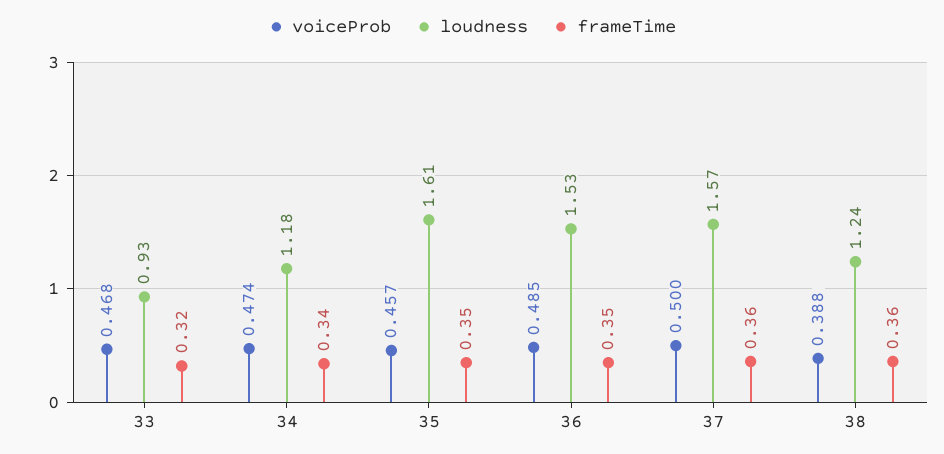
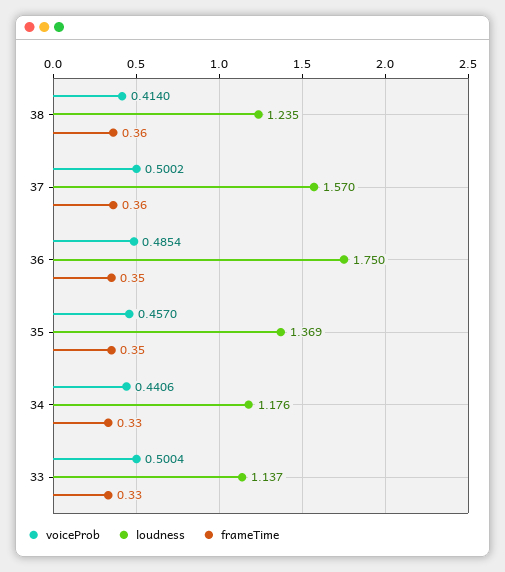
voiceProb, 33: 0.468 -> 0.5004
loudness, 33: 0.93 -> 1.137
frameTime, 33: 0.32 -> 0.33
voiceProb, 34: 0.474 -> 0.4406
frameTime, 34: 0.34 -> 0.33
loudness, 35: 1.61 -> 1.369
loudness, 36: 1.53 -> 1.75
voiceProb, 38: 0.388 -> 0.414

